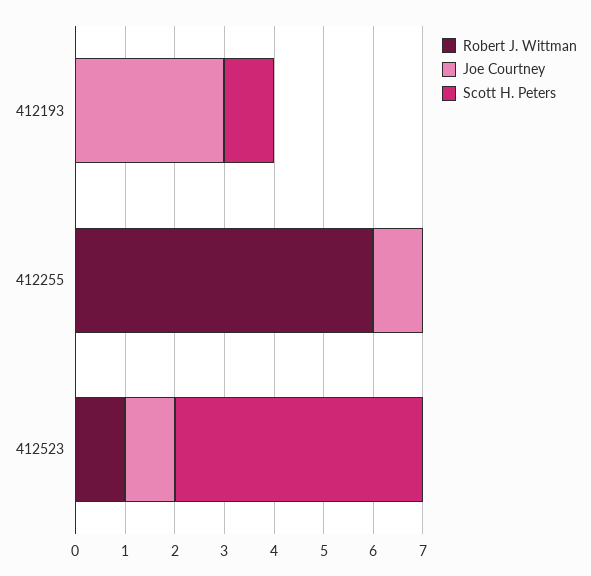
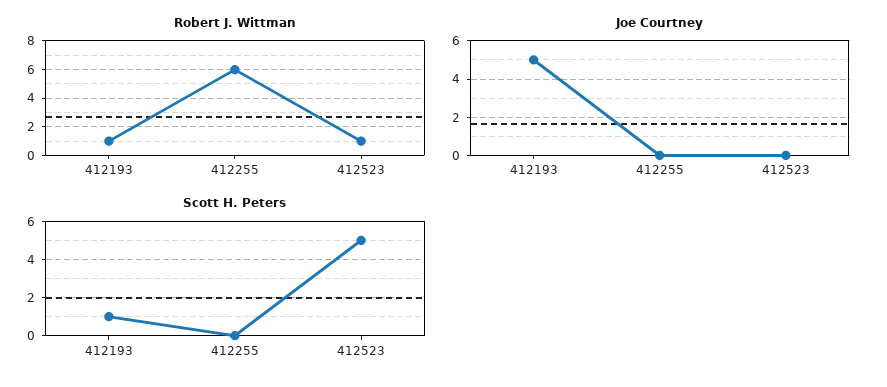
Robert J. Wittman, 412193: 0 -> 1
Joe Courtney, 412193: 3 -> 5
Joe Courtney, 412255: 1 -> 0
Joe Courtney, 412523: 1 -> 0

